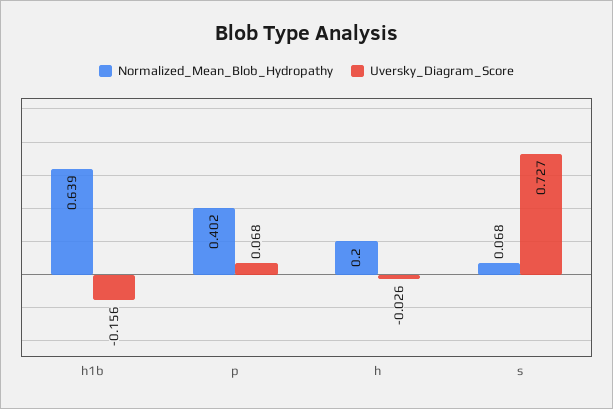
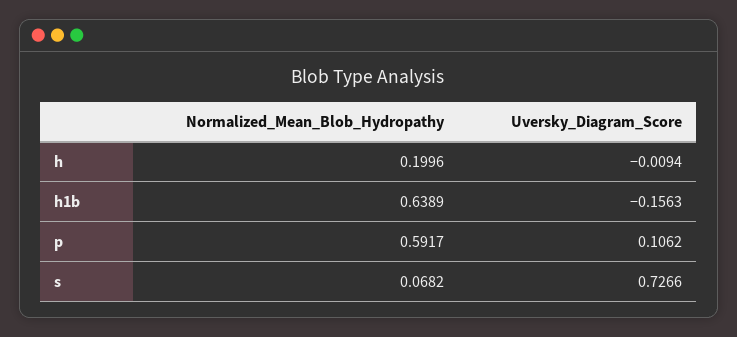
Normalized_Mean_Blob_Hydropathy, p: 0.402 -> 0.5917
Uversky_Diagram_Score, p: 0.068 -> 0.1062
Uversky_Diagram_Score, h: -0.026 -> -0.0094

